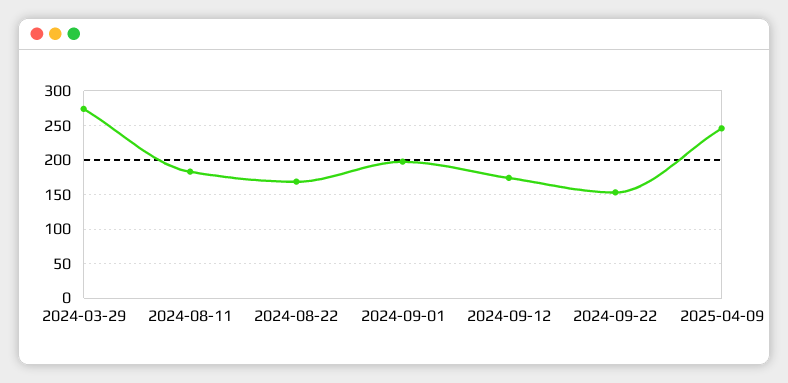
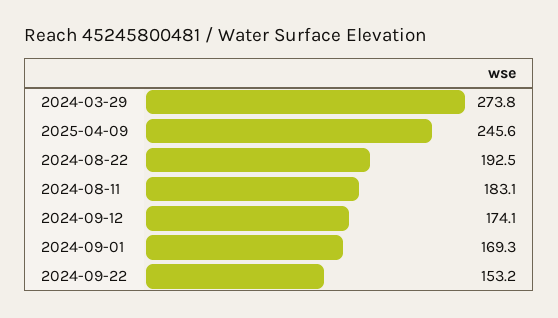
2024-08-22: 170 -> 192.5
2024-09-01: 200 -> 169.3

